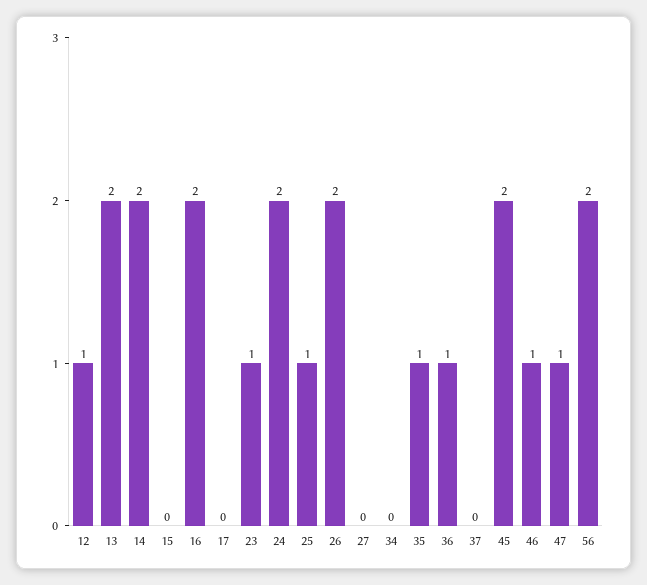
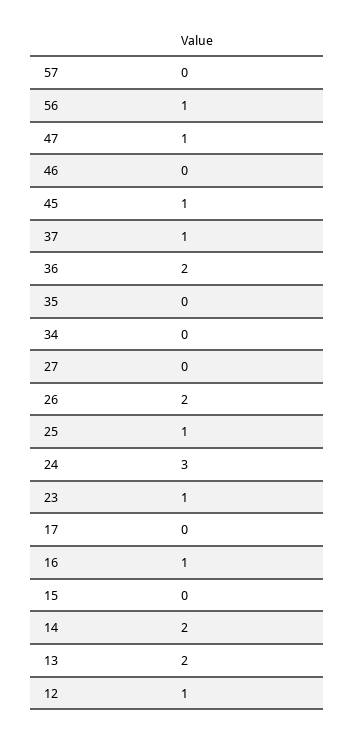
16: 2 -> 1
24: 2 -> 3
35: 1 -> 0
36: 1 -> 2
37: 0 -> 1
45: 2 -> 1
46: 1 -> 0
56: 2 -> 1
57: none -> 0

